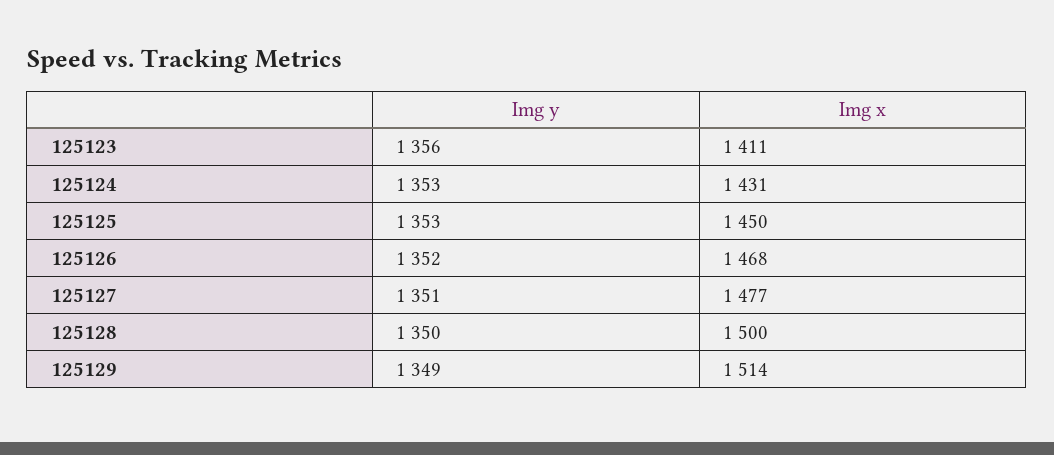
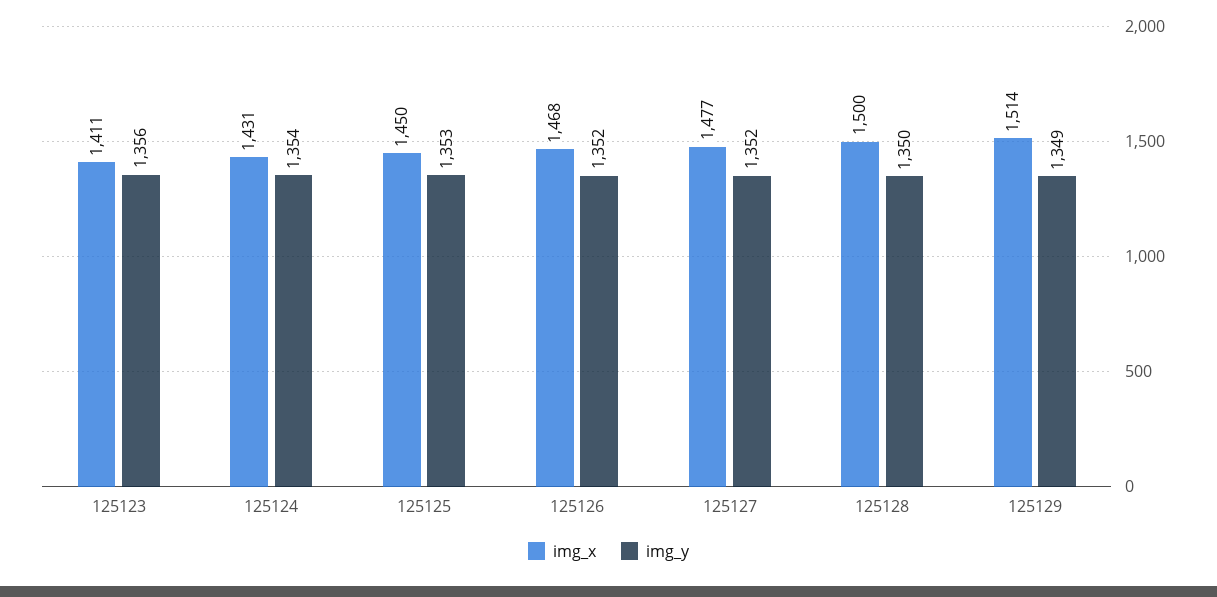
Img y, 125124: 1353 -> 1354
Img y, 125127: 1351 -> 1352

